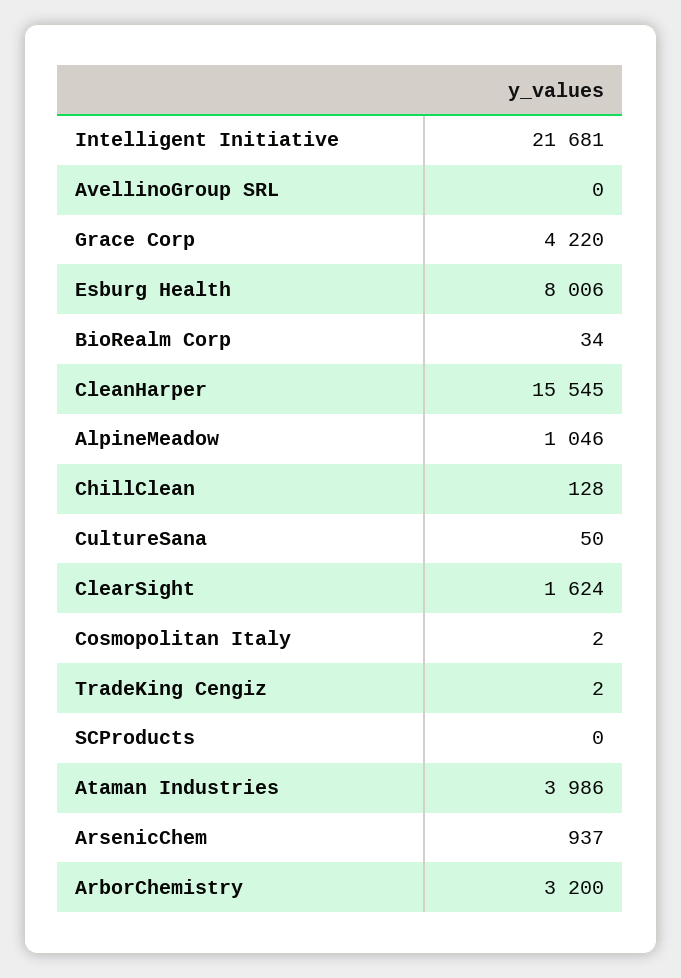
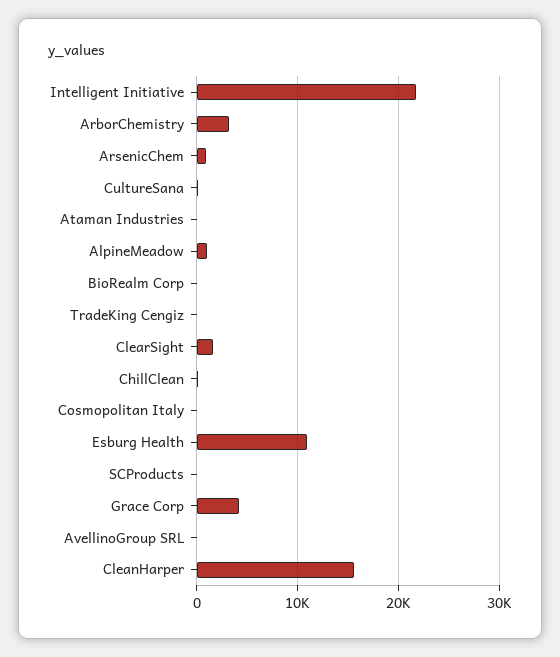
Esburg Health: 8006 -> 11000
Ataman Industries: 3986 -> 0

